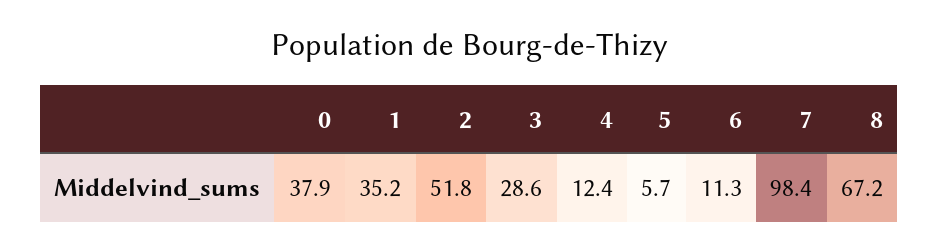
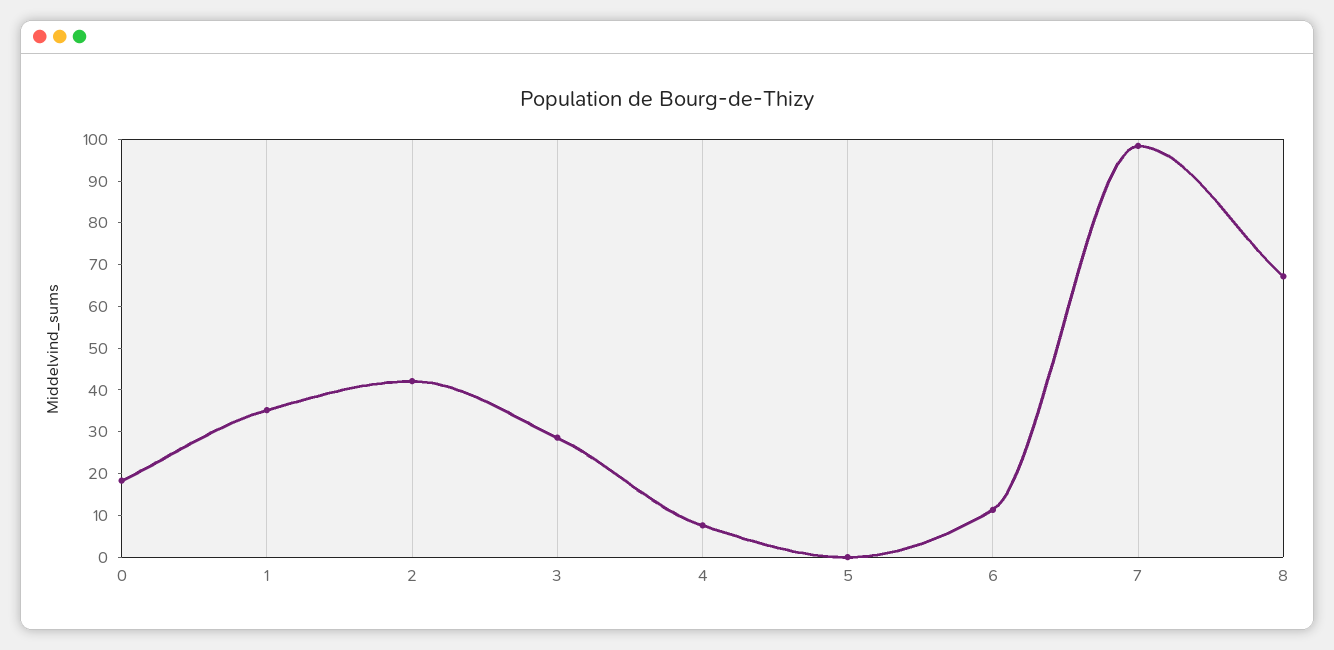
0: 37.9 -> 18
2: 51.8 -> 42
4: 12.4 -> 8
5: 5.7 -> 0

